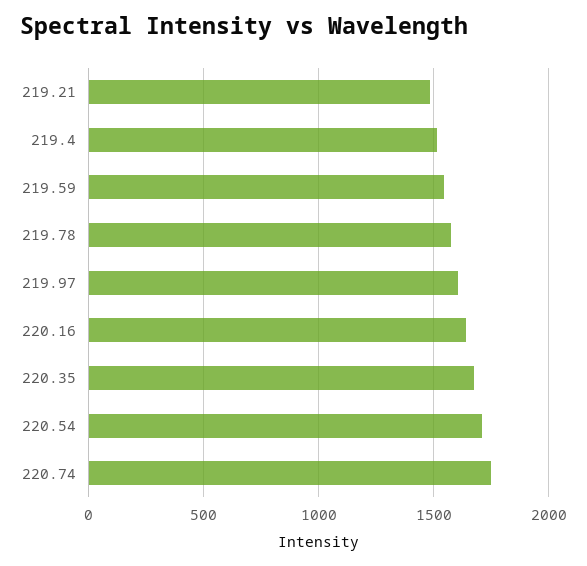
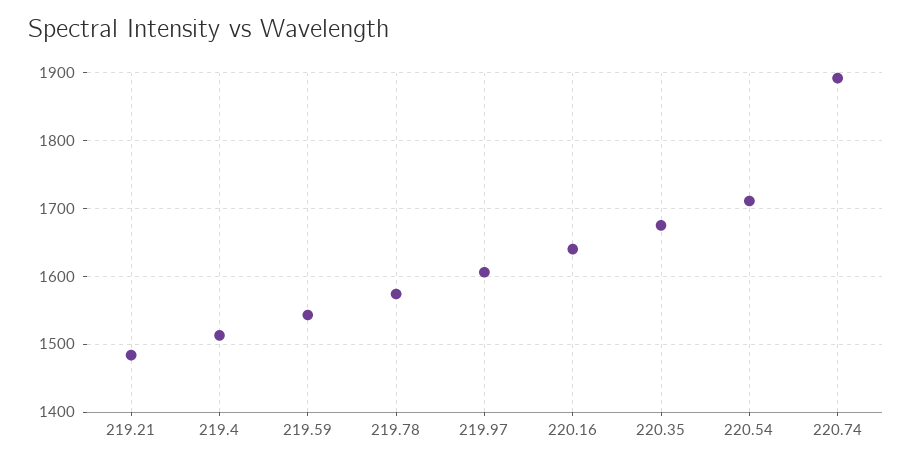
220.74: 1750 -> 1890

